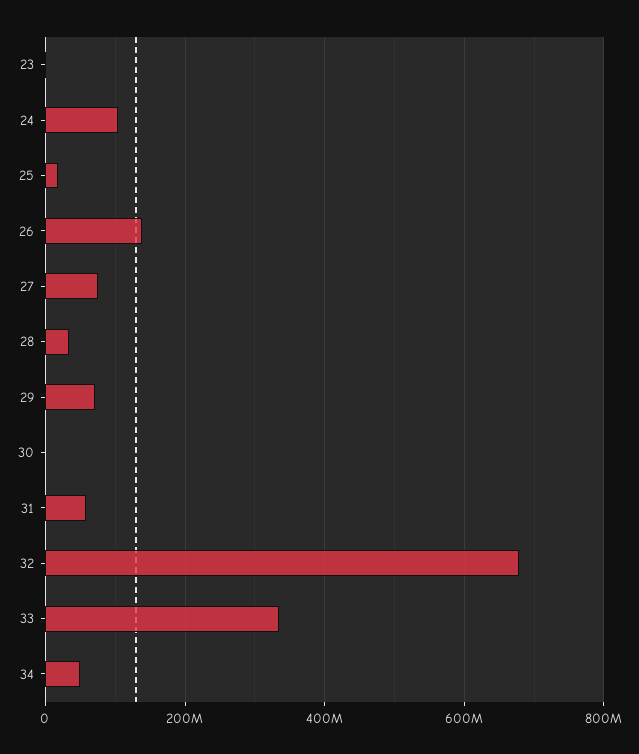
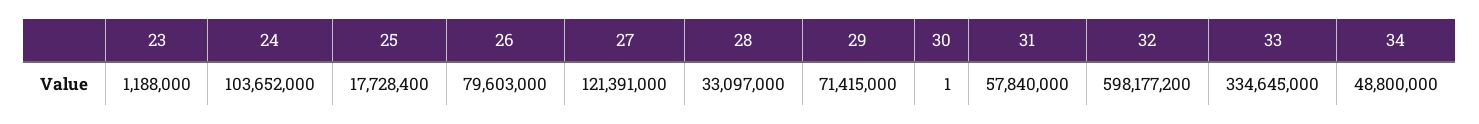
26: 140000000 -> 79603000
27: 80000000 -> 121391000
32: 680000000 -> 598177200

